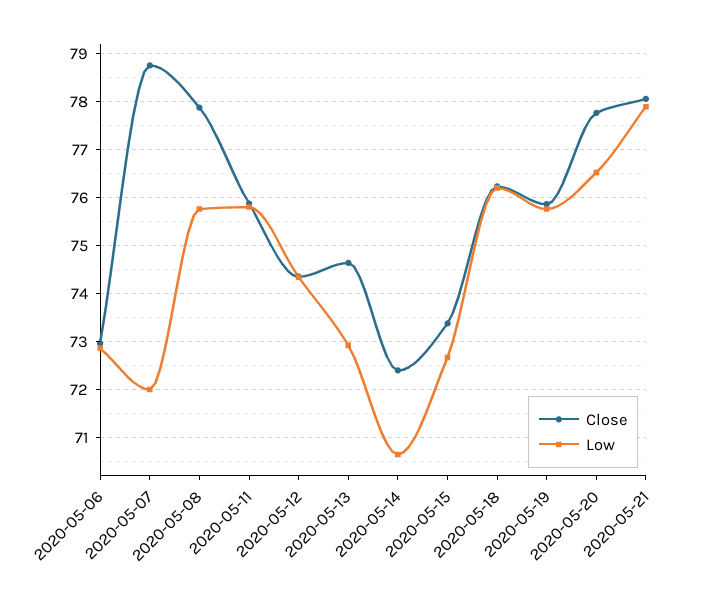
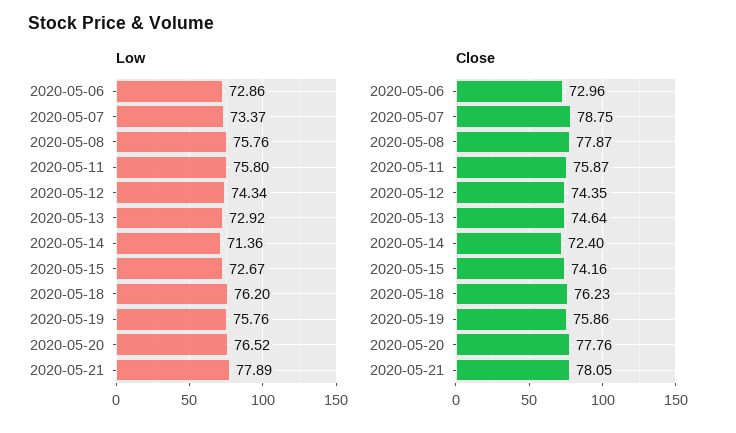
Low, 2020-05-07: 72 -> 73.37
Low, 2020-05-14: 70.6 -> 71.36
Close, 2020-05-15: 73.4 -> 74.16

